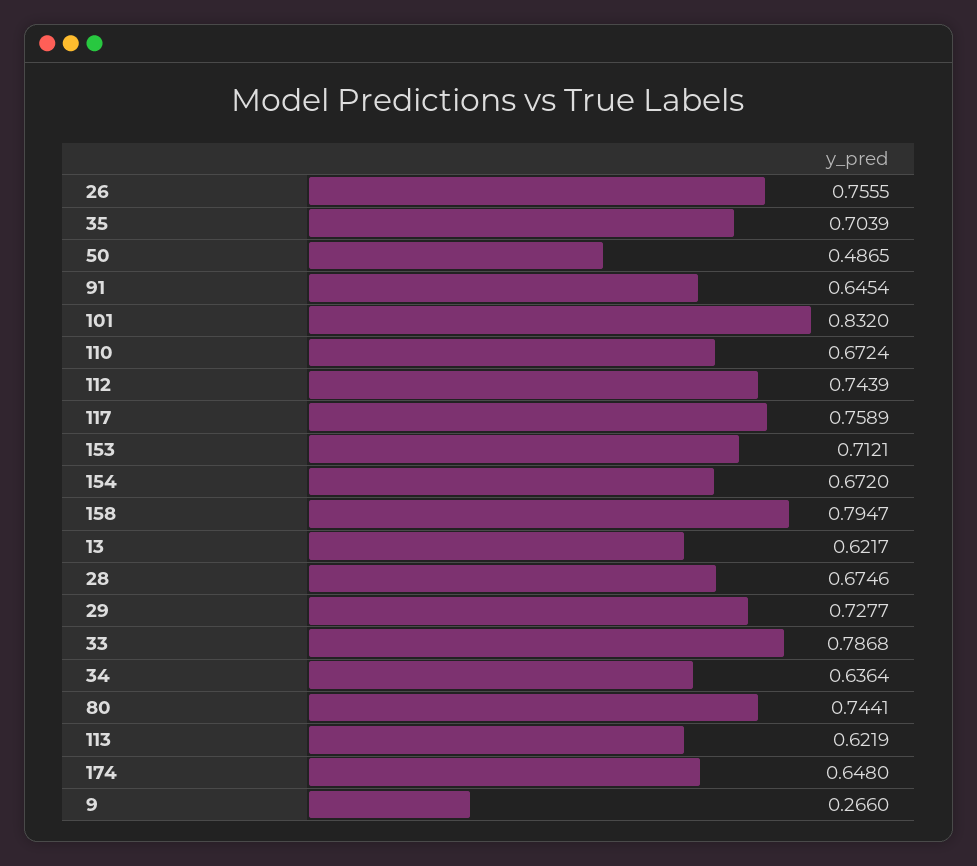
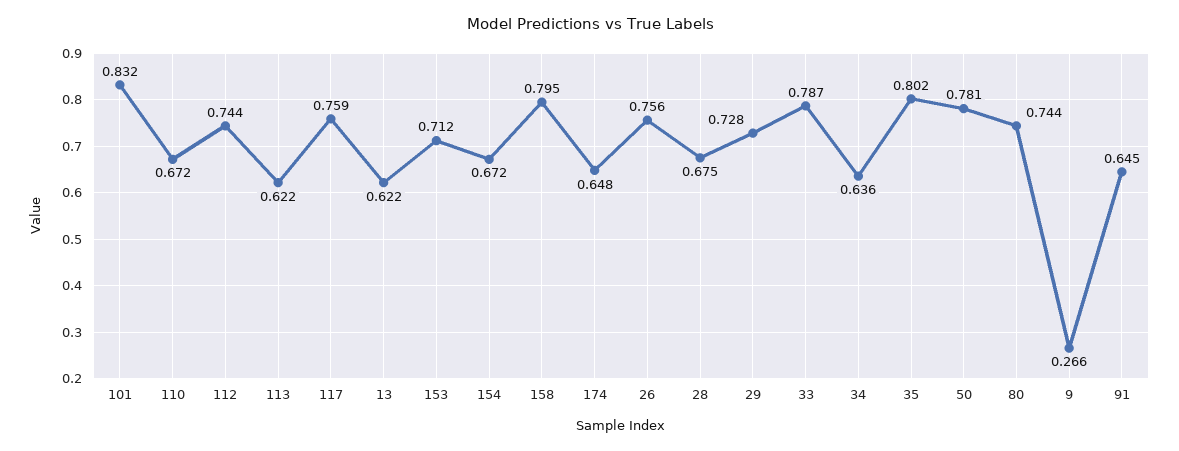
35: 0.7039 -> 0.802
50: 0.4865 -> 0.781

